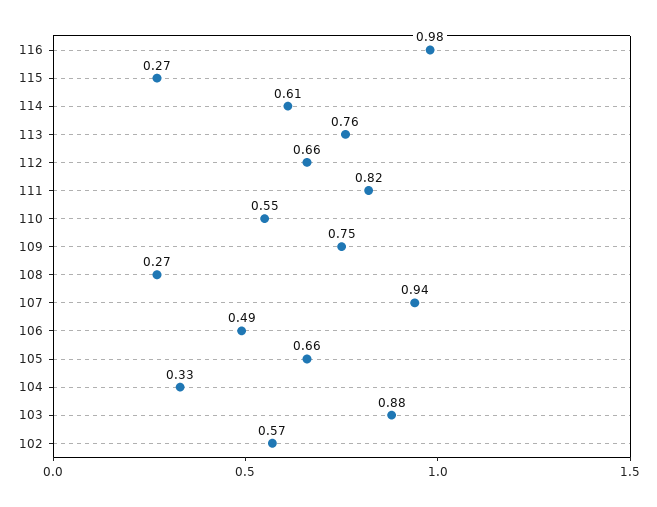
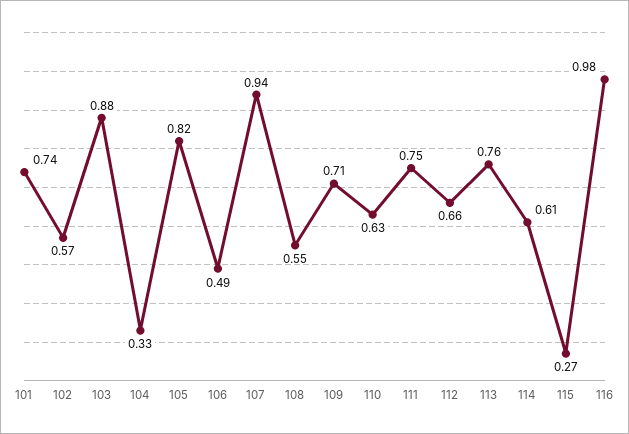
111: 0.82 -> 0.75
110: 0.55 -> 0.63
109: 0.75 -> 0.71
108: 0.27 -> 0.55
105: 0.66 -> 0.82
101: none -> 0.74

